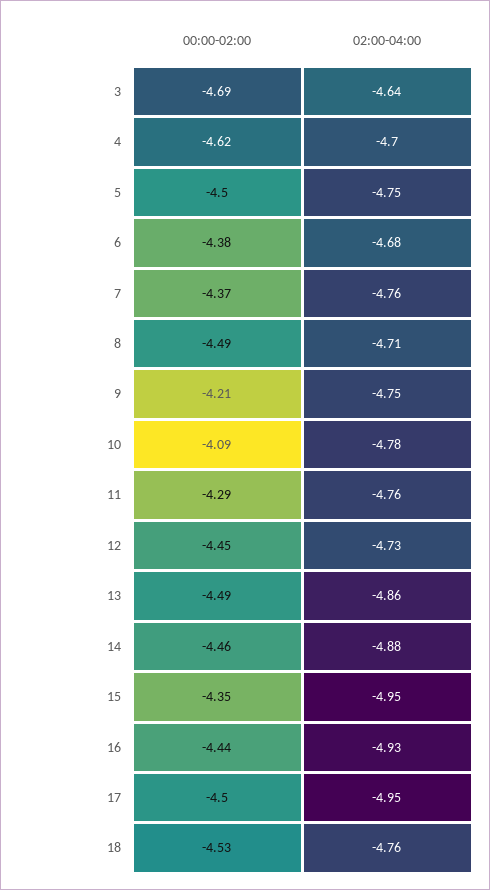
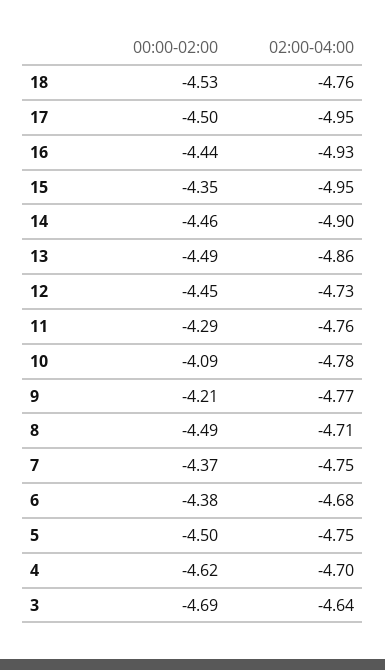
02:00-04:00, 7: -4.76 -> -4.75
02:00-04:00, 9: -4.75 -> -4.77
02:00-04:00, 14: -4.88 -> -4.9

